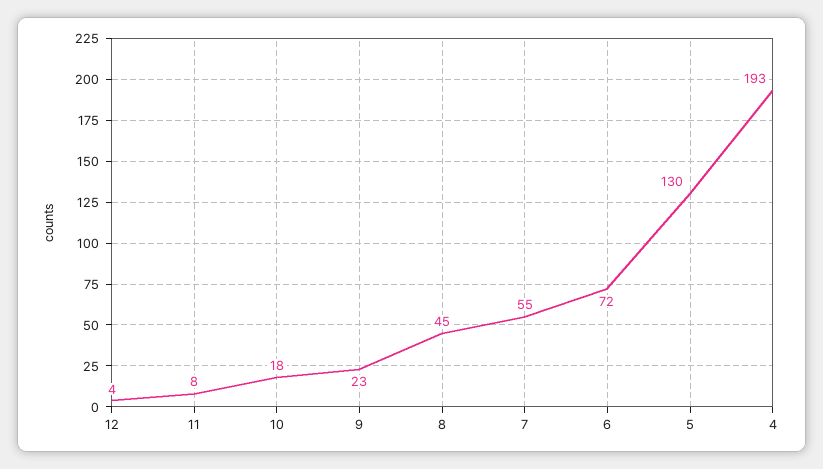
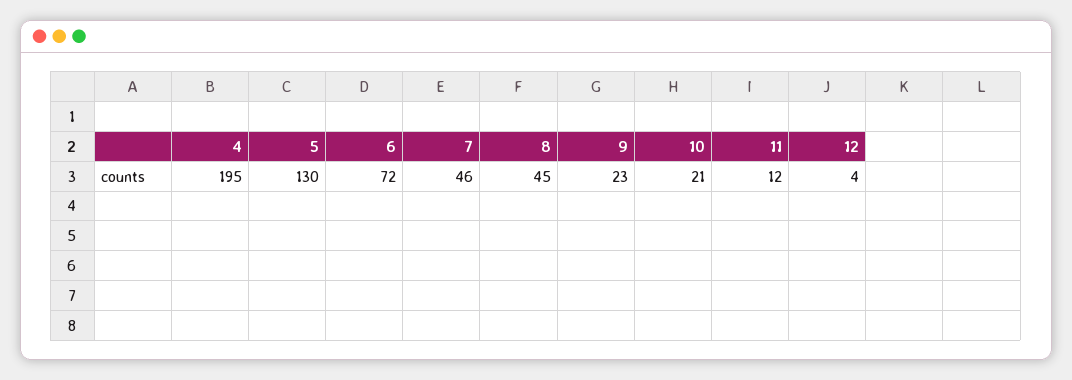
11: 8 -> 12
10: 18 -> 21
7: 55 -> 46
4: 193 -> 195

